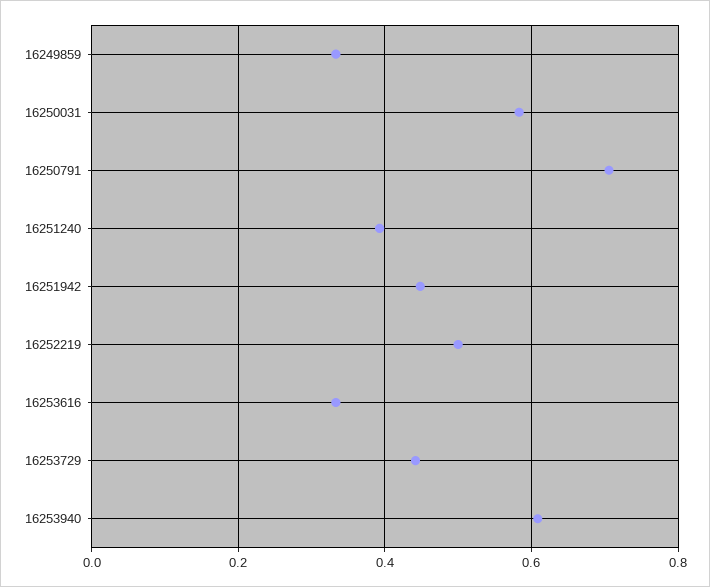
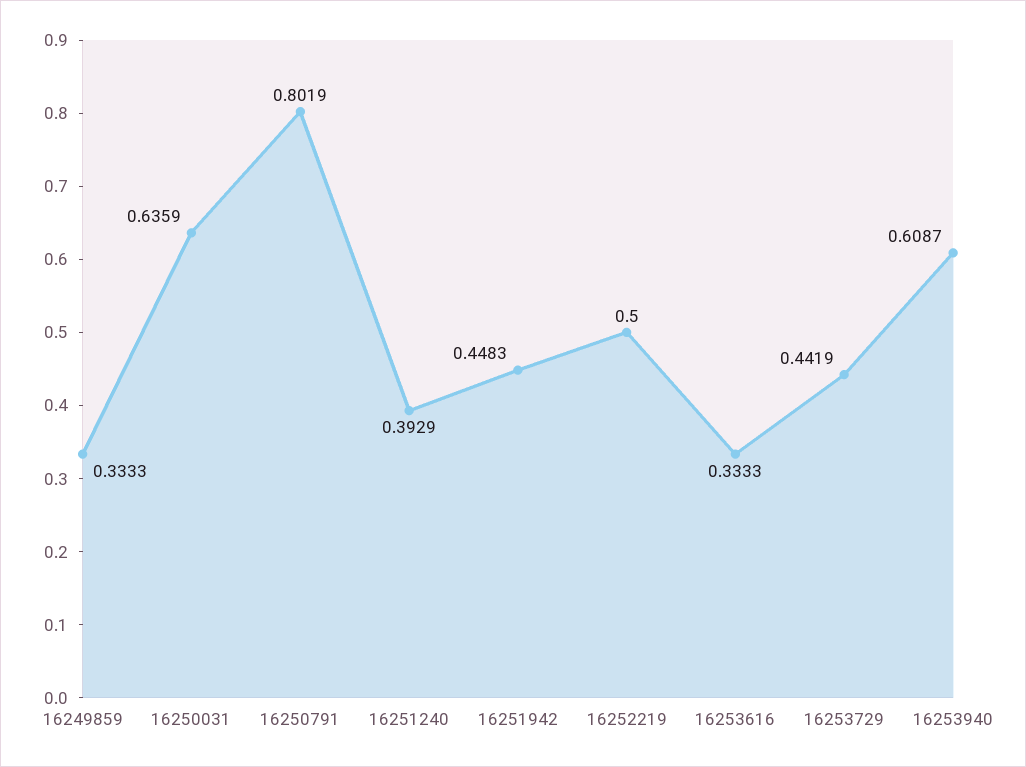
16250031: 0.58 -> 0.6359
16250791: 0.7 -> 0.8019

